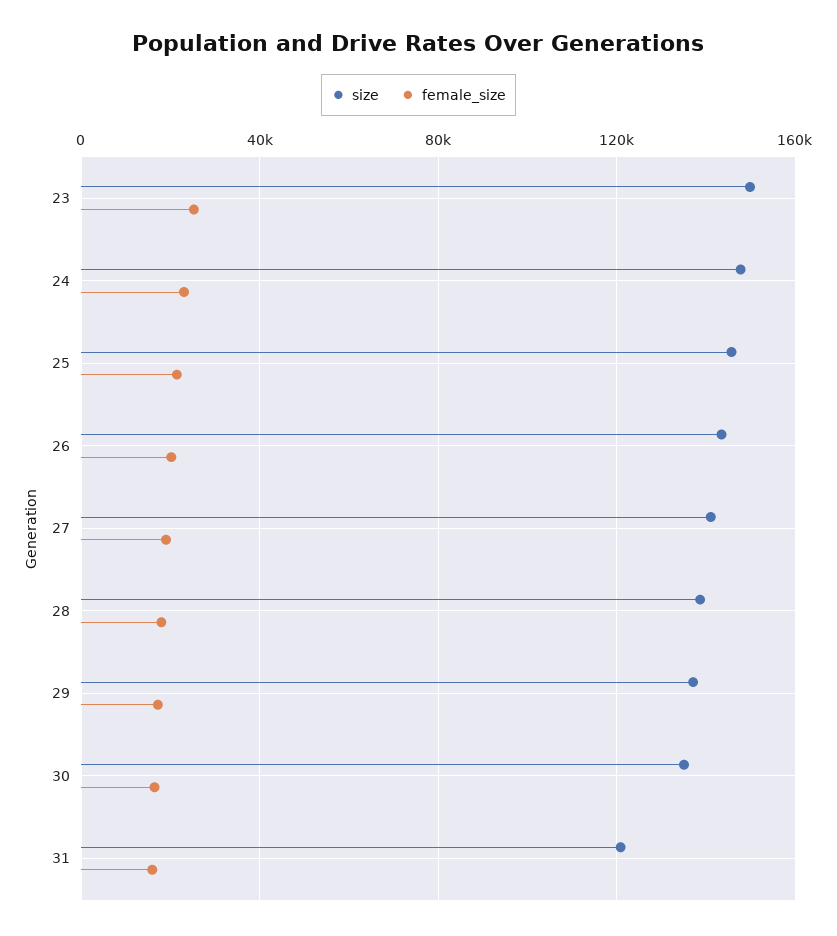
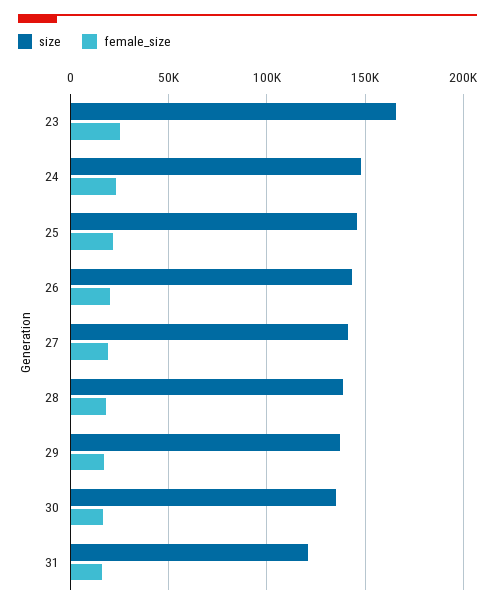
size, 23: 150000 -> 165000

